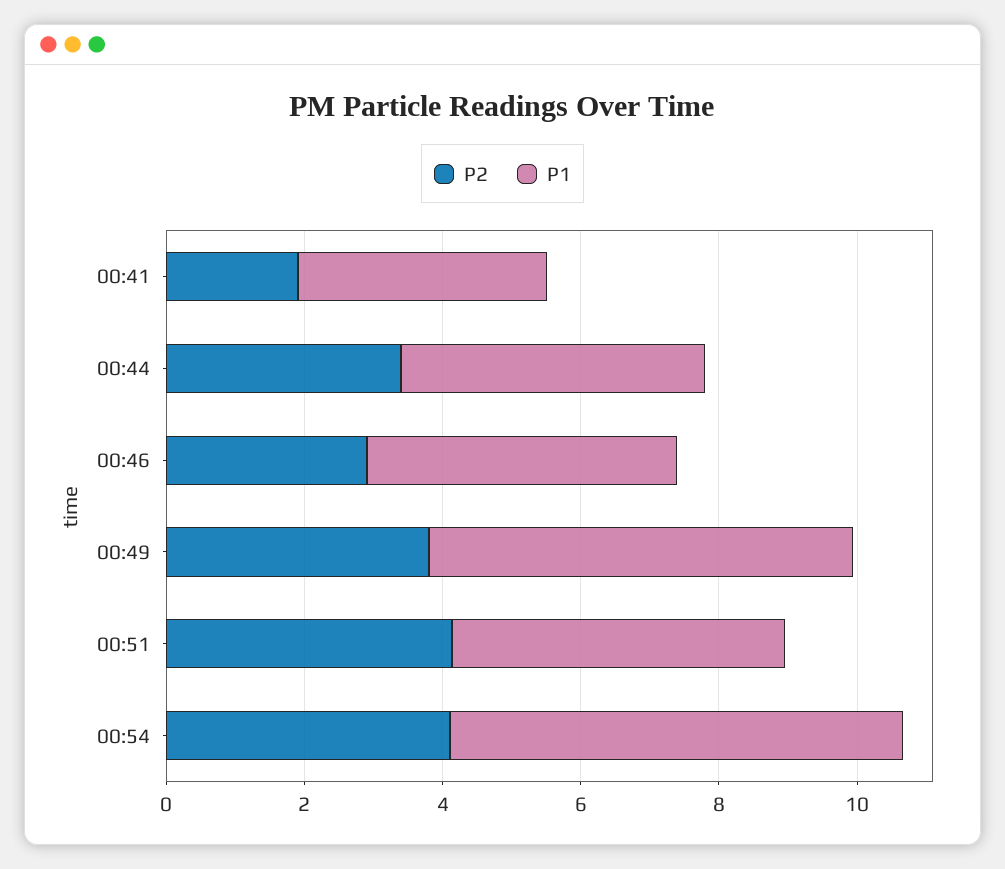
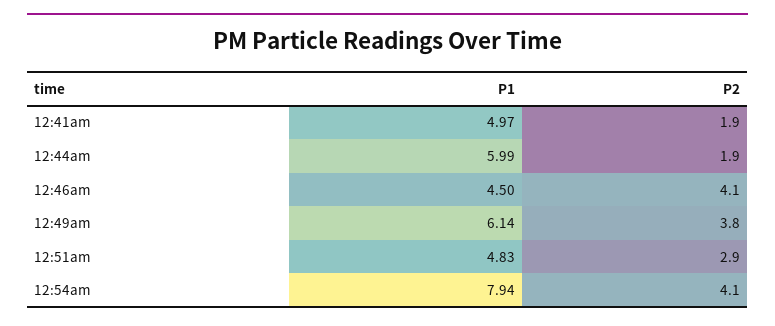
P1, 00:41: 3.5 -> 4.97
P2, 00:44: 3.5 -> 1.9
P1, 00:44: 4.5 -> 5.99
P2, 00:46: 3 -> 4.1
P2, 00:51: 4 -> 2.9
P1, 00:54: 6.5 -> 7.94

